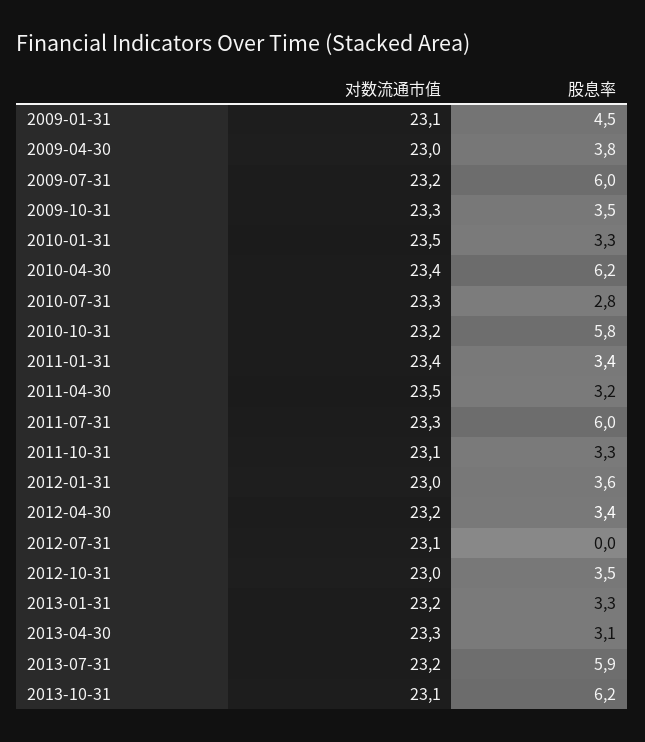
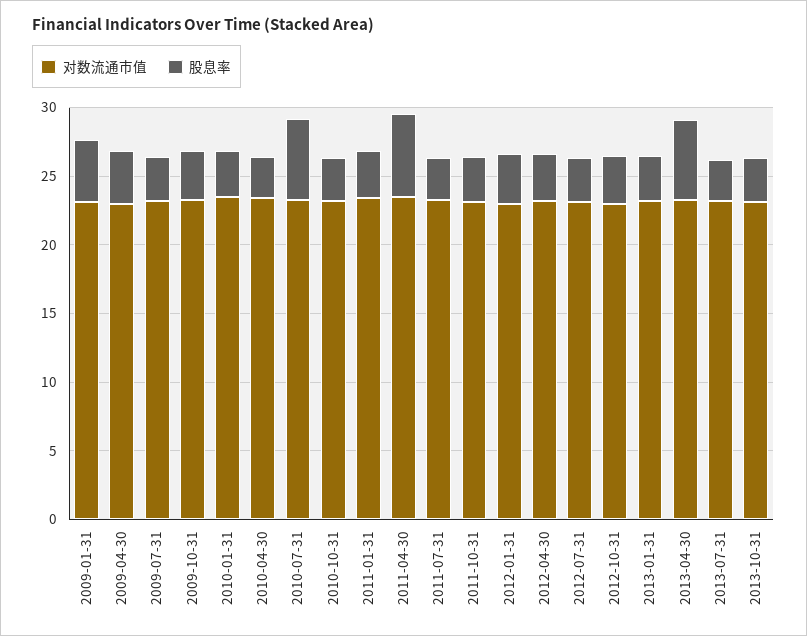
股息率, 2009-07-31: 6 -> 3
股息率, 2010-04-30: 6.2 -> 3
股息率, 2010-07-31: 2.8 -> 6
股息率, 2010-10-31: 5.8 -> 3
股息率, 2011-04-30: 3.2 -> 6
股息率, 2011-07-31: 6 -> 3
股息率, 2012-07-31: 0 -> 3
股息率, 2013-04-30: 3.1 -> 6
股息率, 2013-07-31: 5.9 -> 3
股息率, 2013-10-31: 6.2 -> 3

